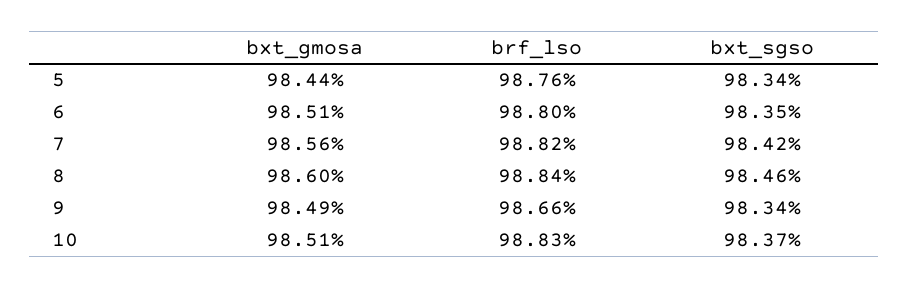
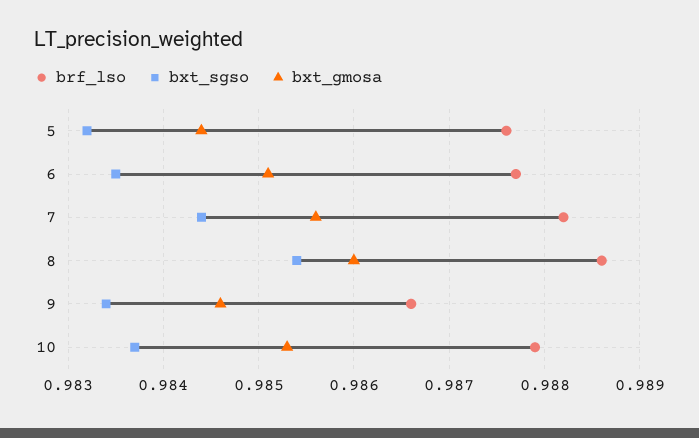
bxt_sgso, 5: 0.9834 -> 0.9832
brf_lso, 6: 0.988 -> 0.9877
bxt_sgso, 7: 0.9842 -> 0.9844
brf_lso, 8: 0.9884 -> 0.9886
bxt_sgso, 8: 0.9846 -> 0.9854
bxt_gmosa, 9: 0.9849 -> 0.9846
bxt_gmosa, 10: 0.9851 -> 0.9853
brf_lso, 10: 0.9883 -> 0.9879

